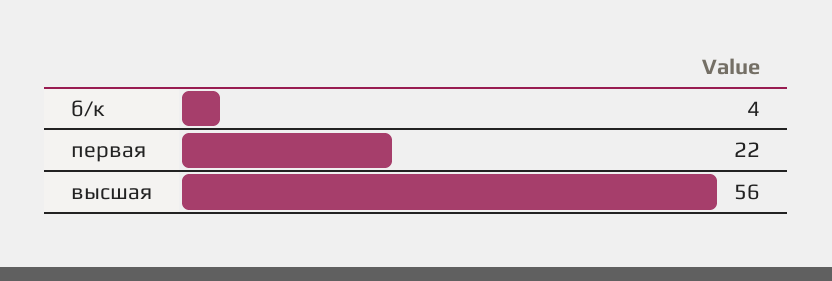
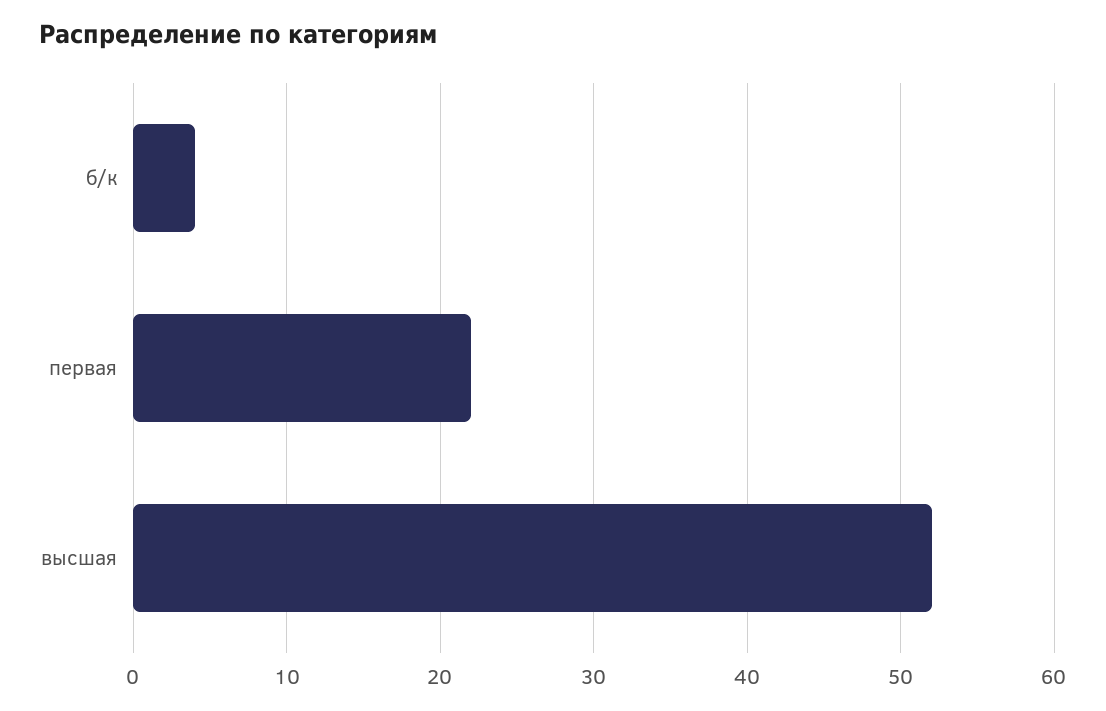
высшая: 56 -> 52

